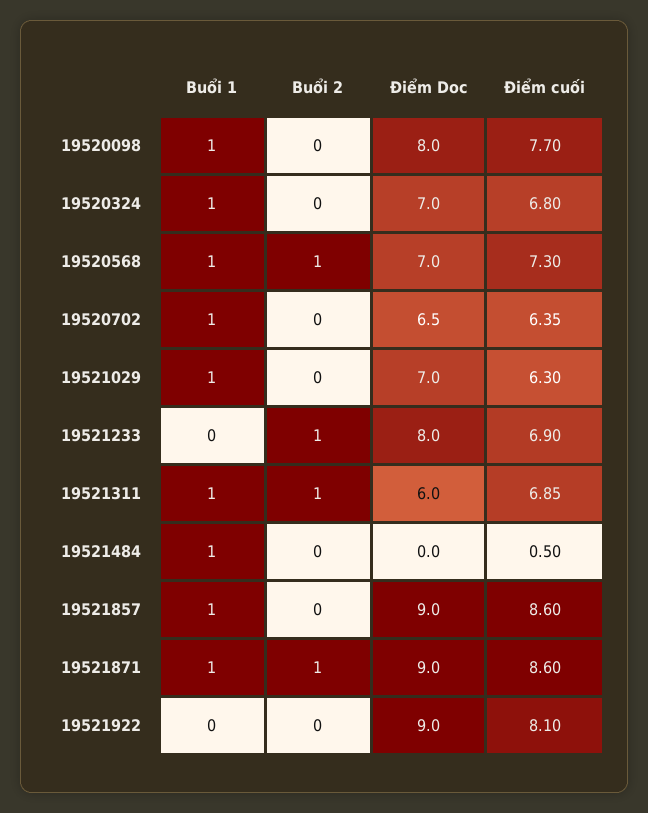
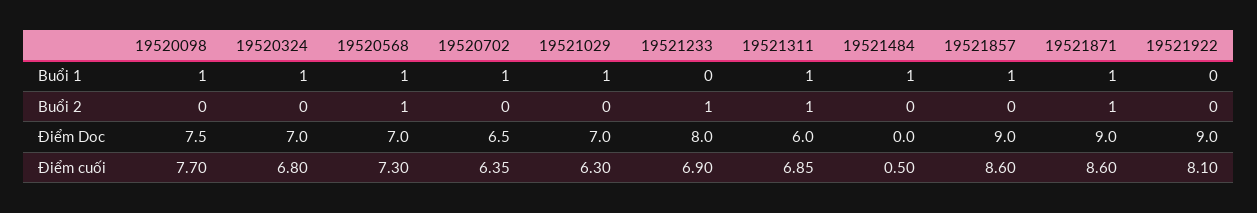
Điểm Doc, 19520098: 8 -> 7.5

